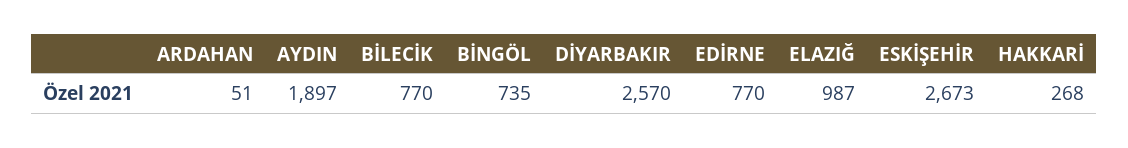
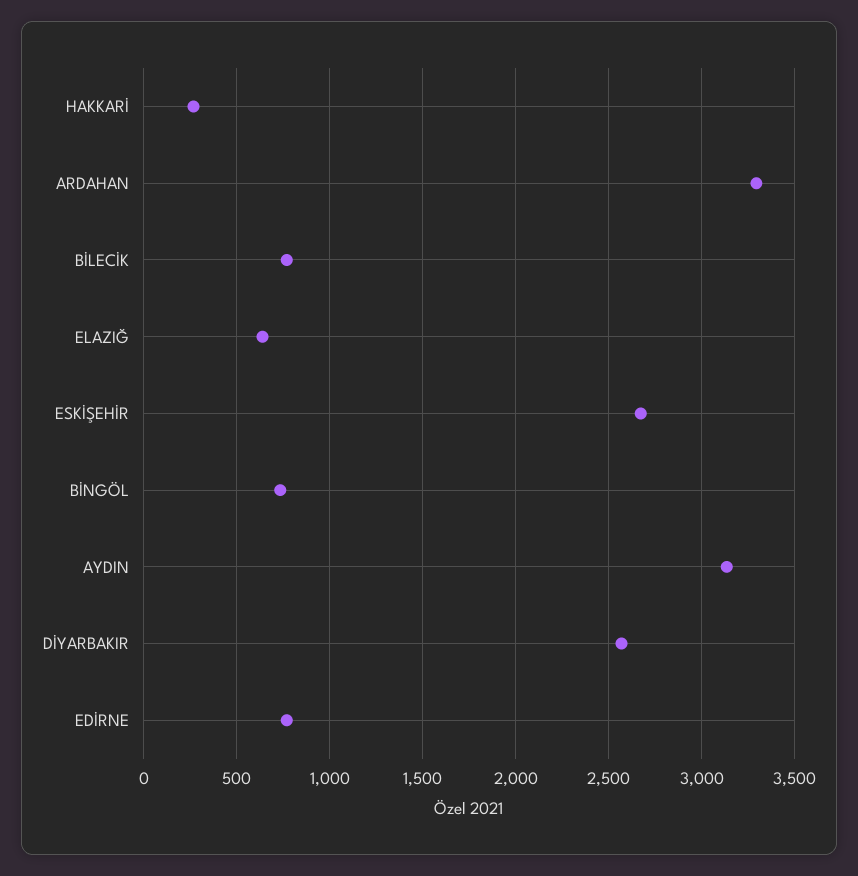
ARDAHAN: 51 -> 3300
AYDIN: 1897 -> 3150
ELAZIĞ: 987 -> 650

